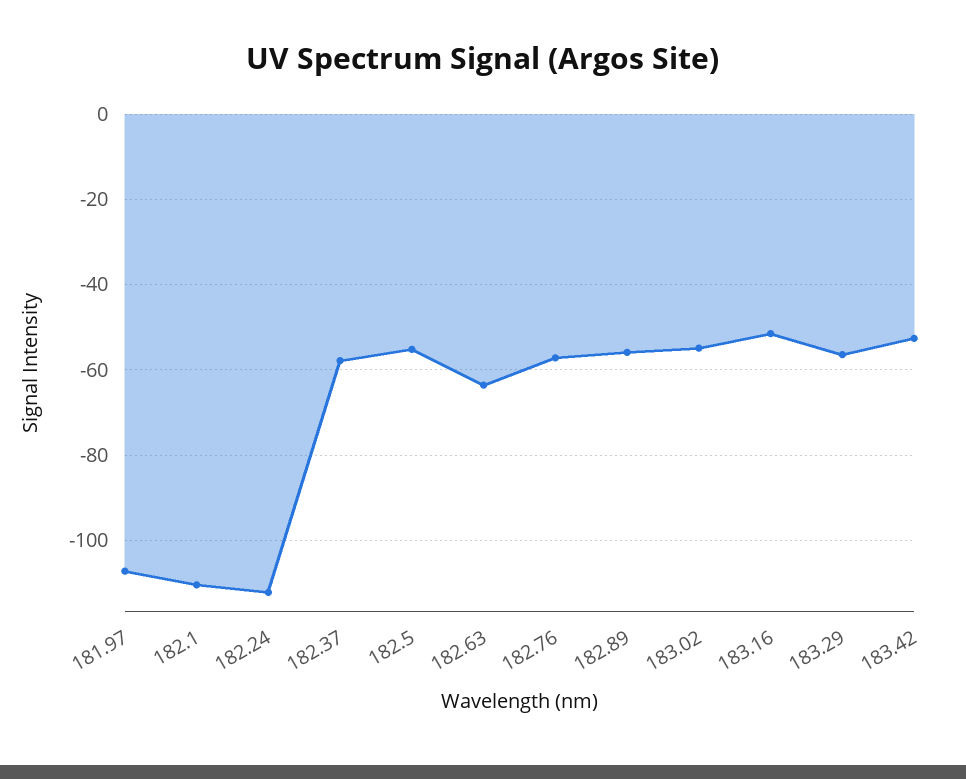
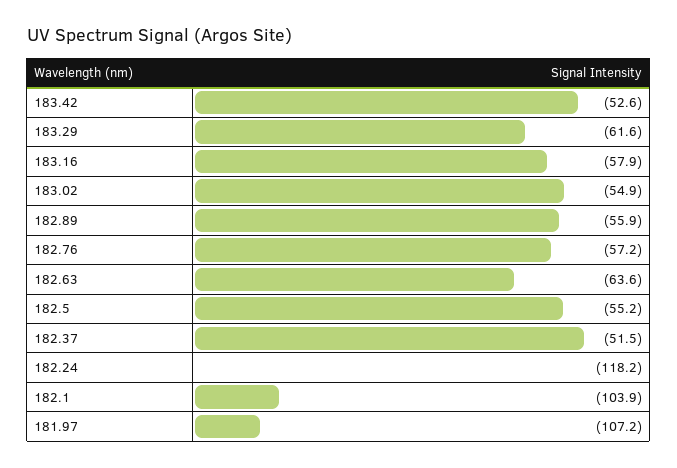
182.1: -110 -> -103.9
182.24: -112 -> -118.2
182.37: -58 -> -51.5
183.16: -52 -> -57.9
183.29: -56 -> -61.6

